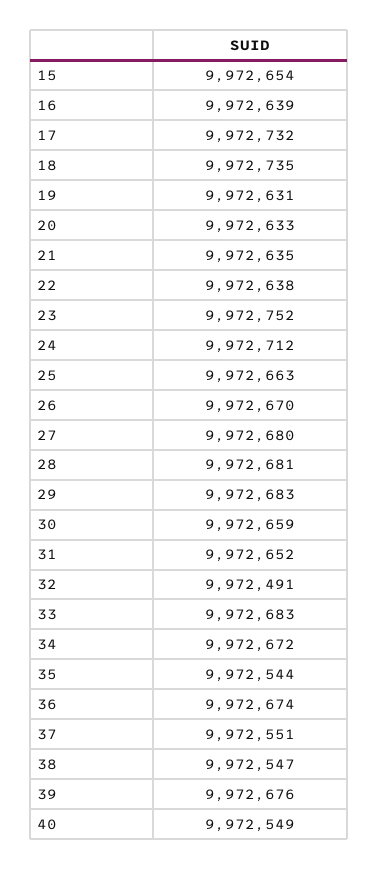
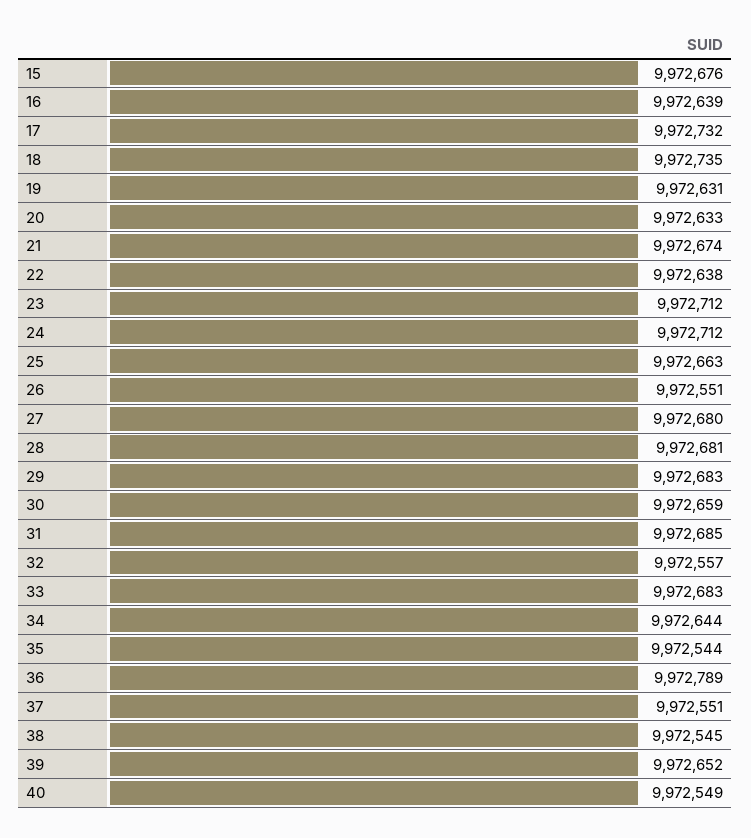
15: 9972654 -> 9972676
21: 9972635 -> 9972674
23: 9972752 -> 9972712
26: 9972670 -> 9972551
31: 9972652 -> 9972685
32: 9972491 -> 9972557
34: 9972672 -> 9972644
36: 9972674 -> 9972789
38: 9972547 -> 9972545
39: 9972676 -> 9972652

